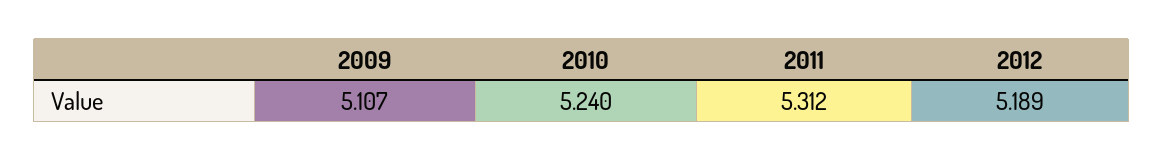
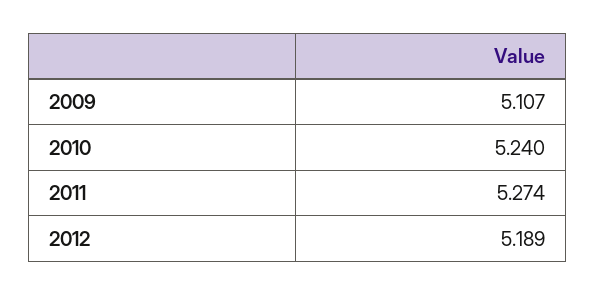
2011: 5.312 -> 5.274

